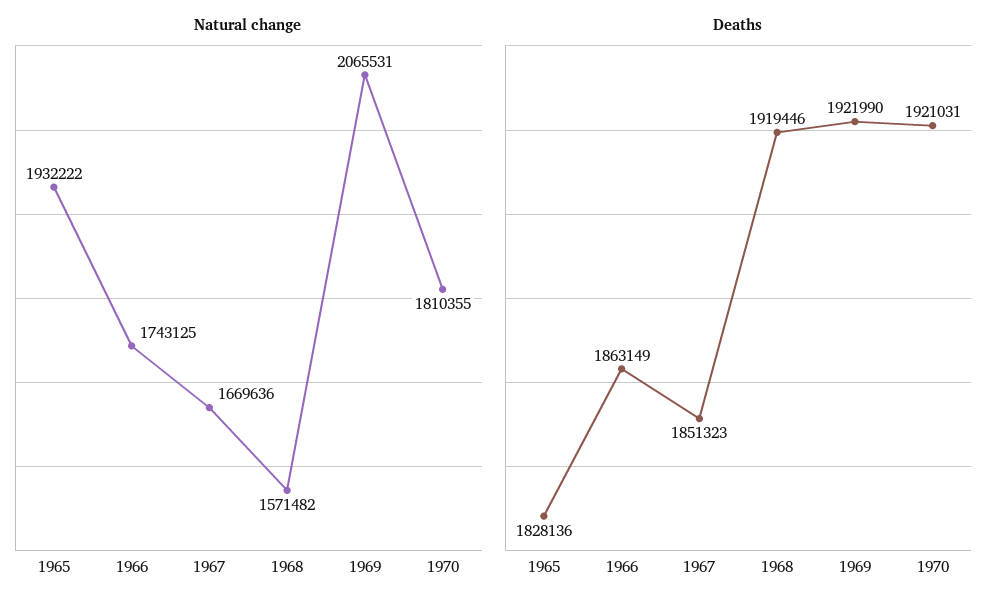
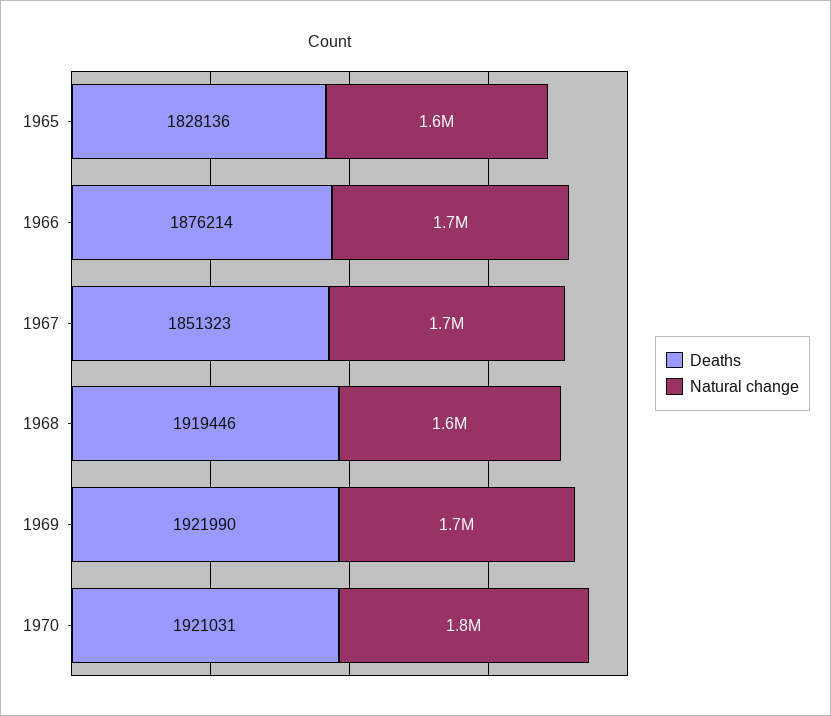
Natural change, 1965: 1932222 -> 1600000
Natural change, 1969: 2065531 -> 1700000
Deaths, 1966: 1863149 -> 1876214

